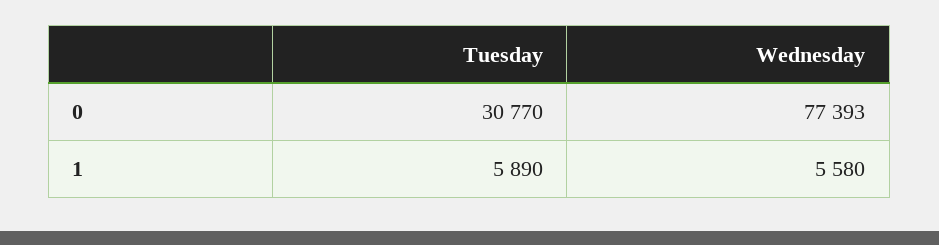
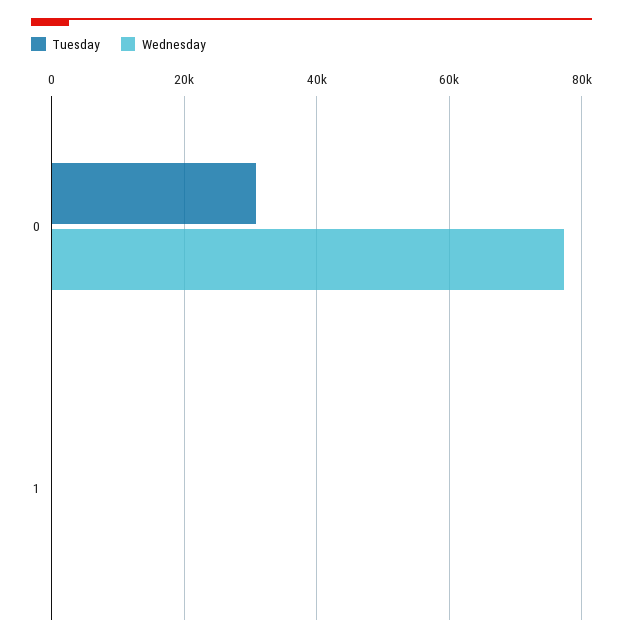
Tuesday, 1: 5890 -> 0
Wednesday, 1: 5580 -> 0

